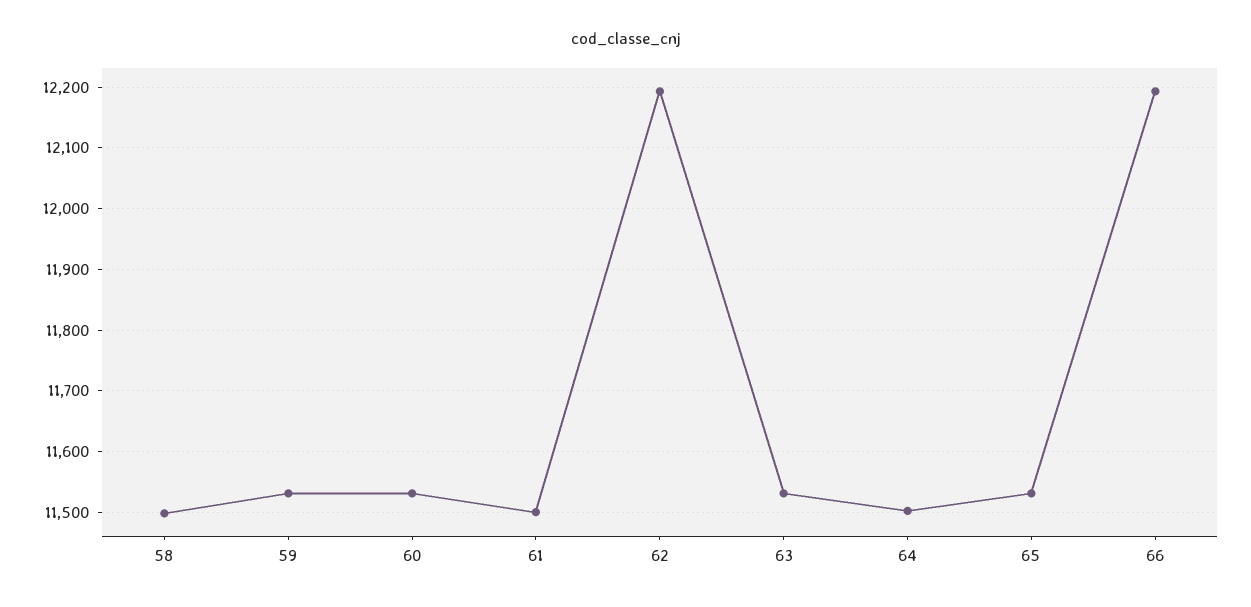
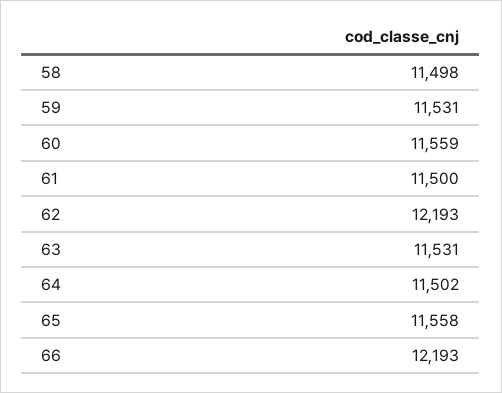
60: 11530 -> 11559
65: 11530 -> 11558

